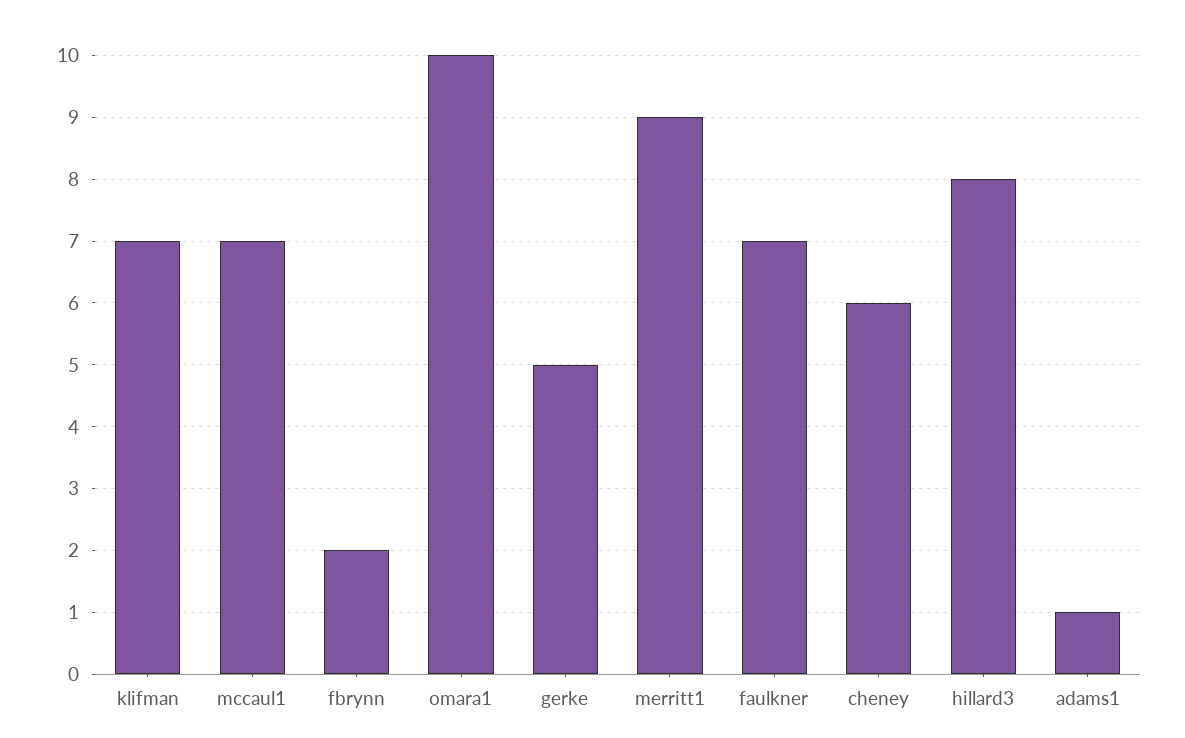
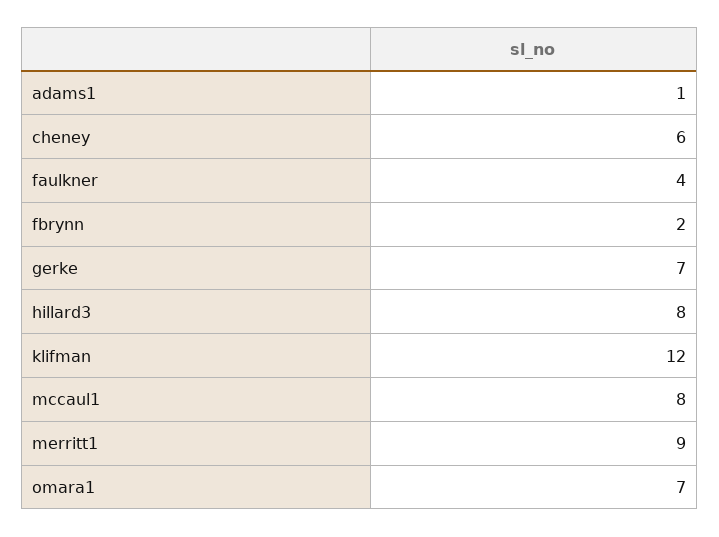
klifman: 7 -> 12
mccaul1: 7 -> 8
omara1: 10 -> 7
gerke: 5 -> 7
faulkner: 7 -> 4

